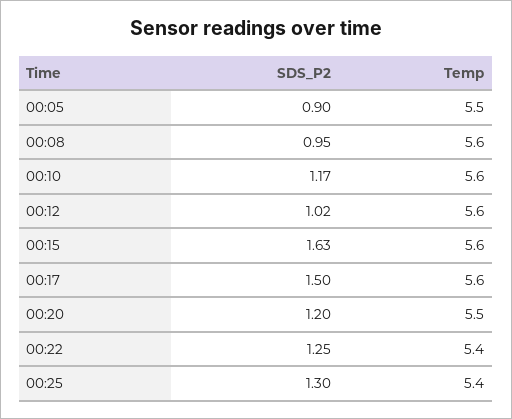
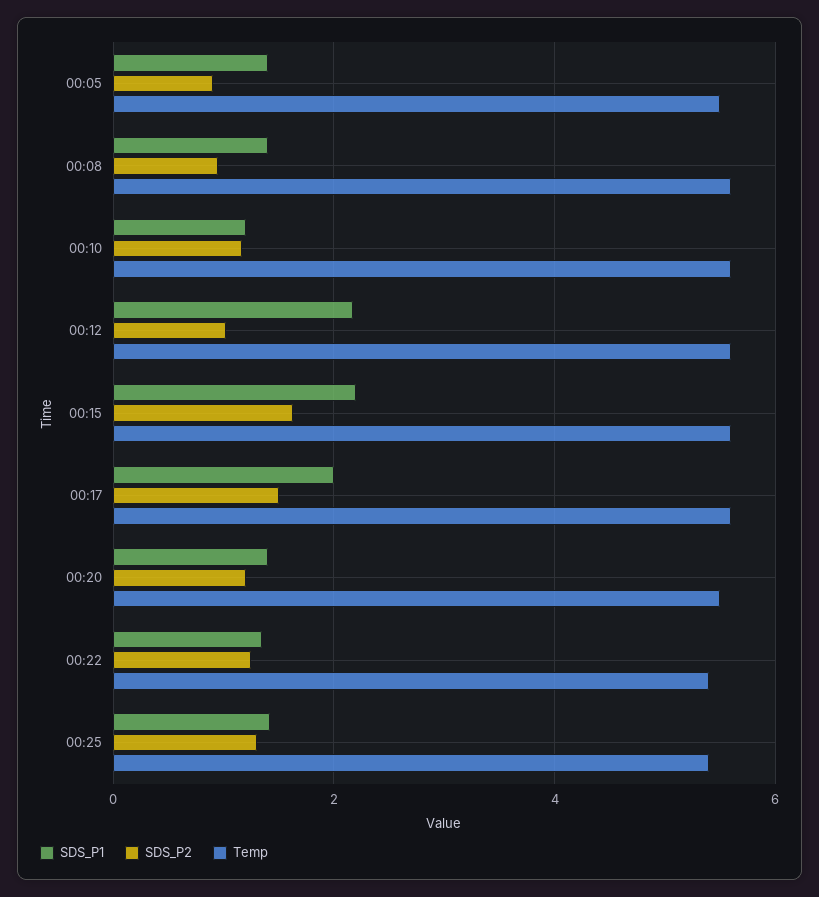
SDS_P1, 00:05: none -> 1.4
SDS_P1, 00:08: none -> 1.4
SDS_P1, 00:10: none -> 1.2
SDS_P1, 00:12: none -> 2.2
SDS_P1, 00:15: none -> 2.2
SDS_P1, 00:17: none -> 2
SDS_P1, 00:20: none -> 1.4
SDS_P1, 00:22: none -> 1.4
SDS_P1, 00:25: none -> 1.4

